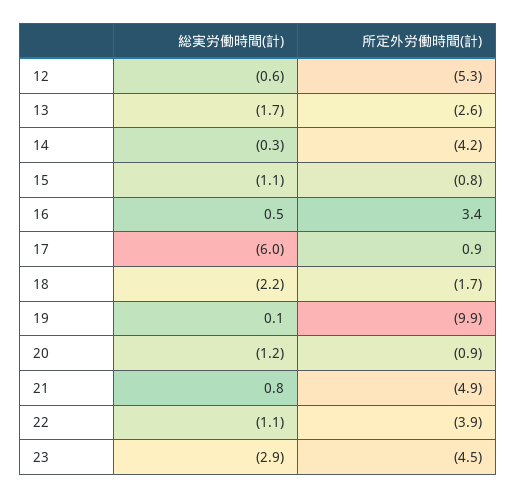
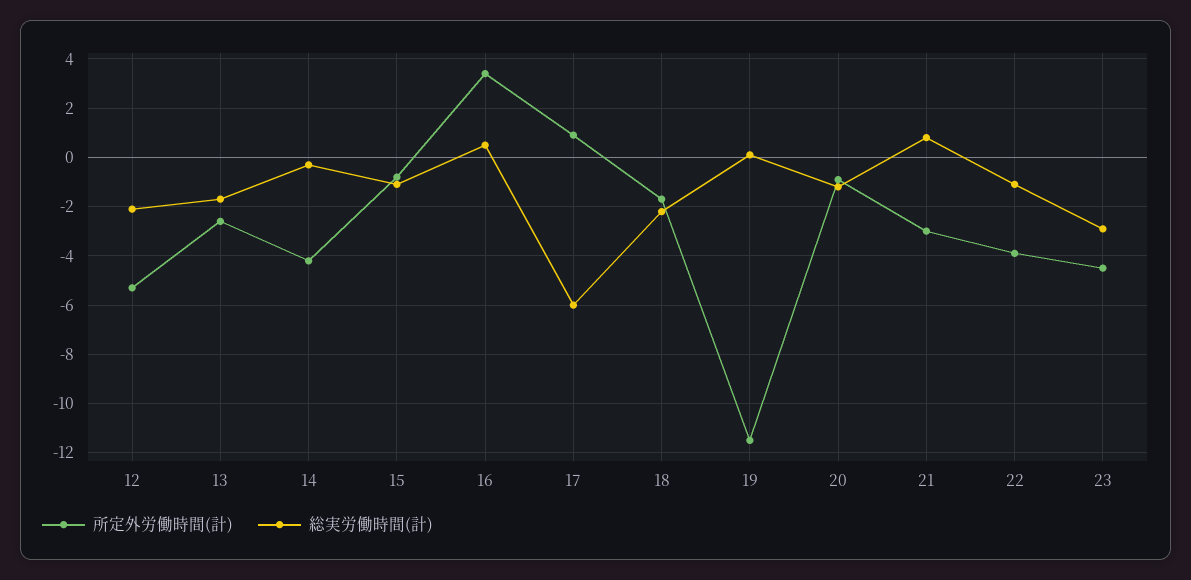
総実労働時間(計), 12: -0.6 -> -2
所定外労働時間(計), 19: -9.9 -> -11.5
所定外労働時間(計), 21: -4.9 -> -3

